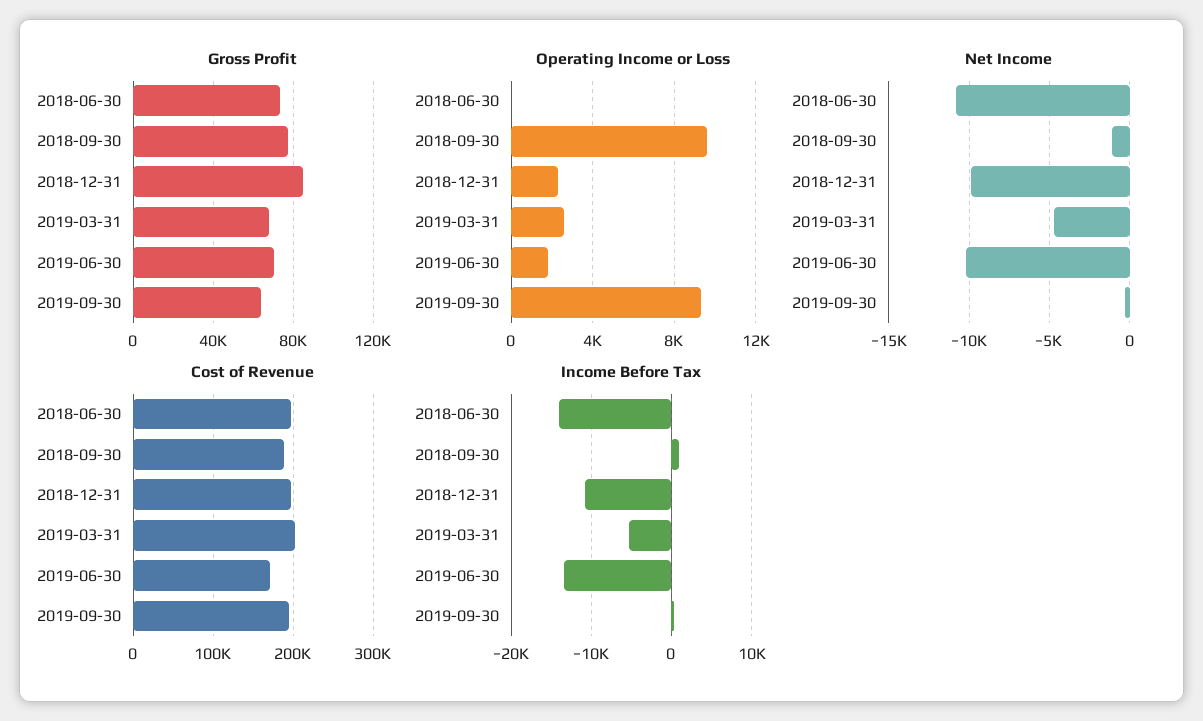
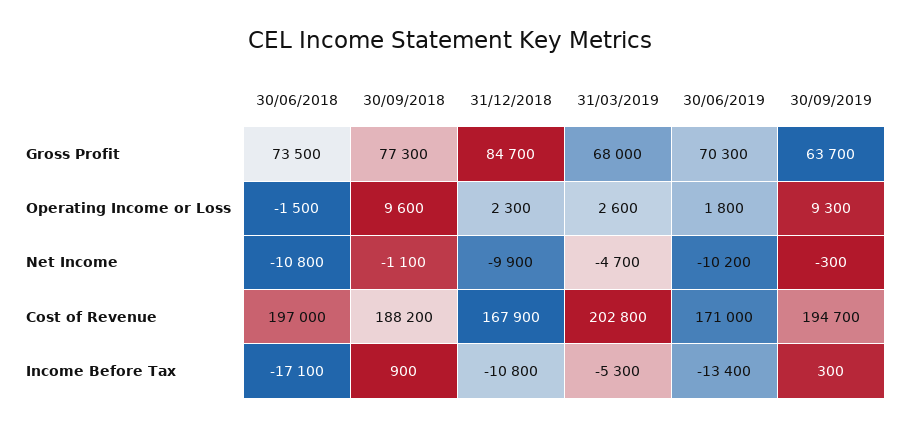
Operating Income or Loss, 2018-06-30: 0 -> -1500
Cost of Revenue, 2018-12-31: 200000 -> 167900
Income Before Tax, 2018-06-30: -14000 -> -17100

